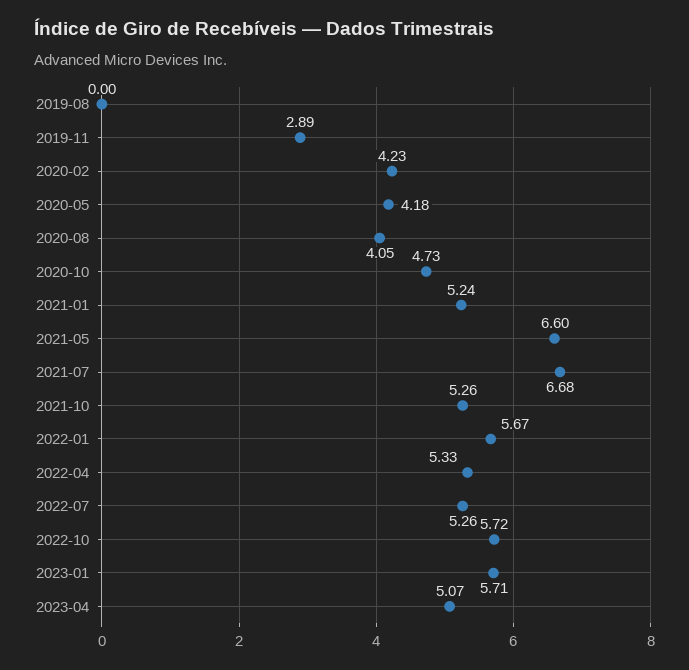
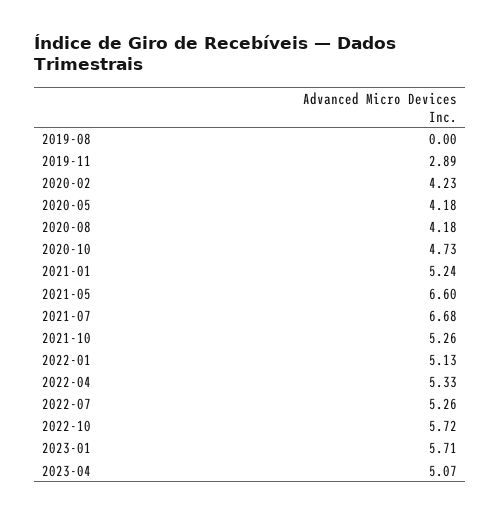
2020-08: 4.05 -> 4.18
2022-01: 5.67 -> 5.13

